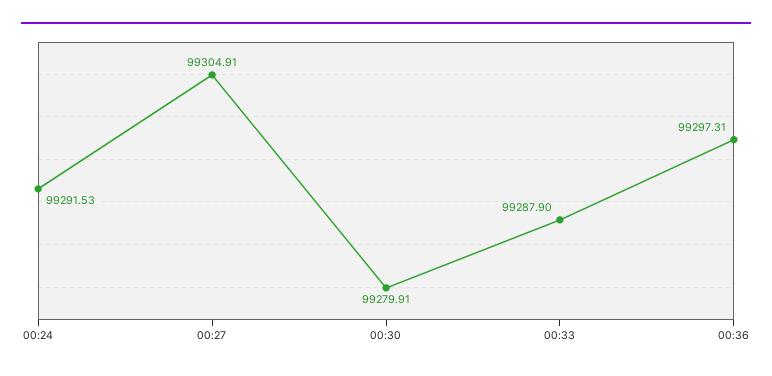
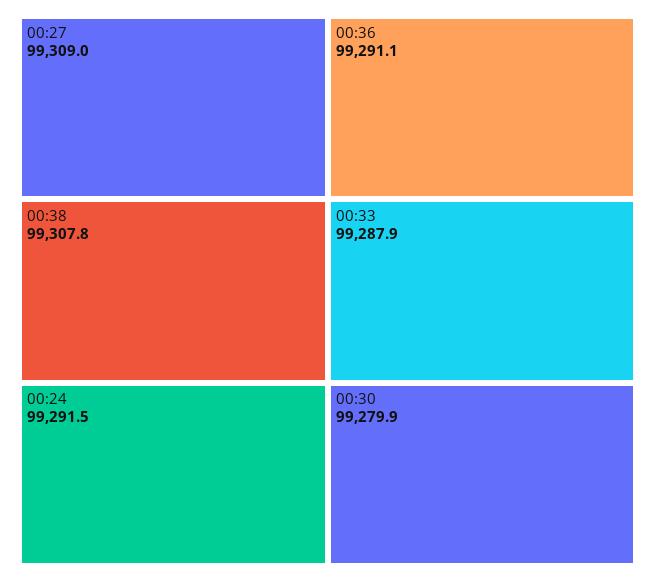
00:27: 99304.91 -> 99309
00:36: 99297.31 -> 99291.1
00:38: none -> 99307.8

